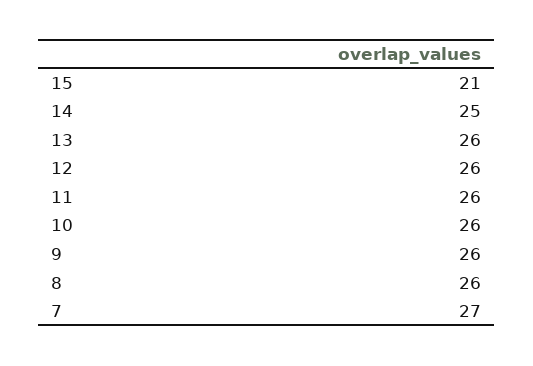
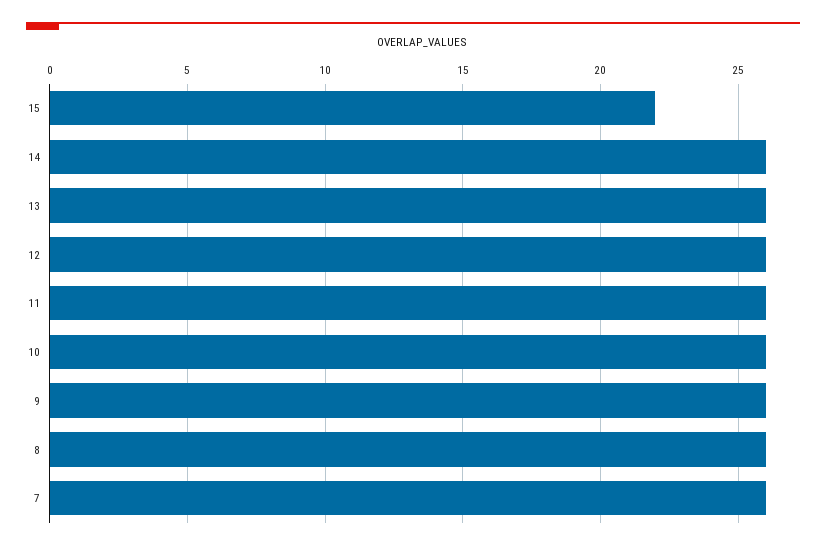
15: 21 -> 22
14: 25 -> 26
7: 27 -> 26

